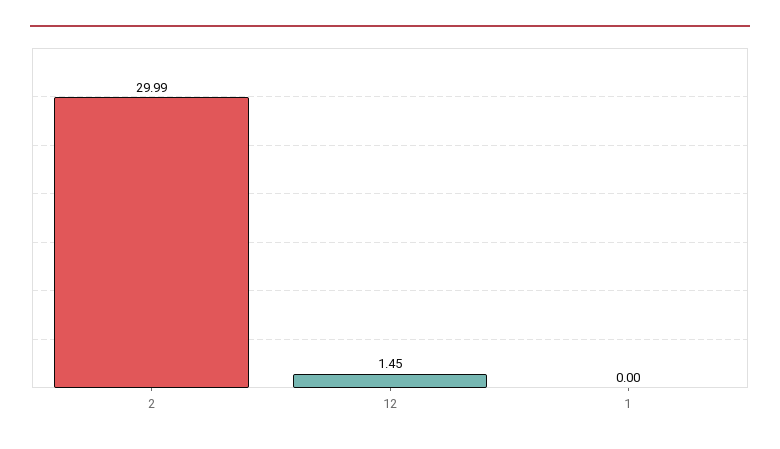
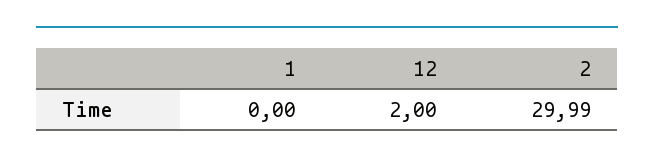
12: 1.45 -> 2

